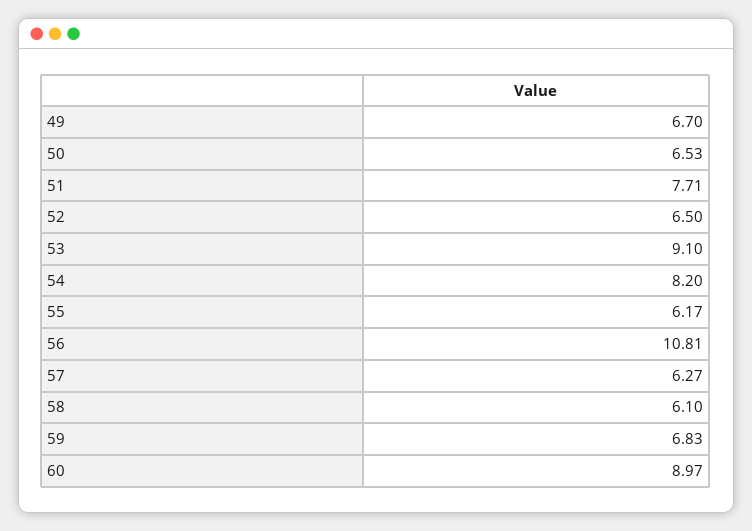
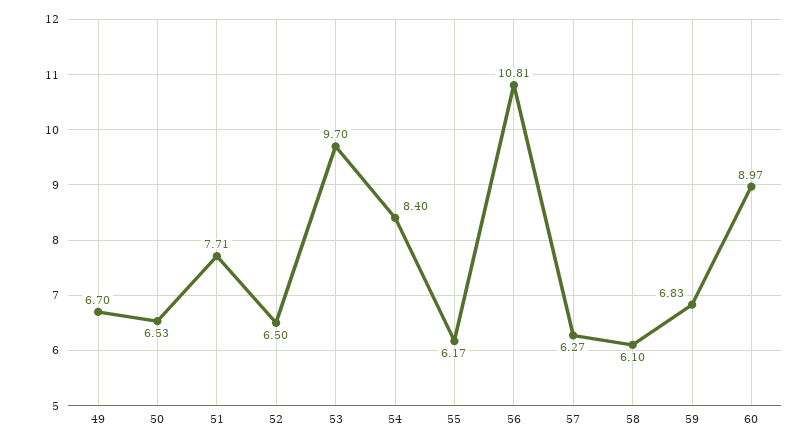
53: 9.1 -> 9.7
54: 8.2 -> 8.4

